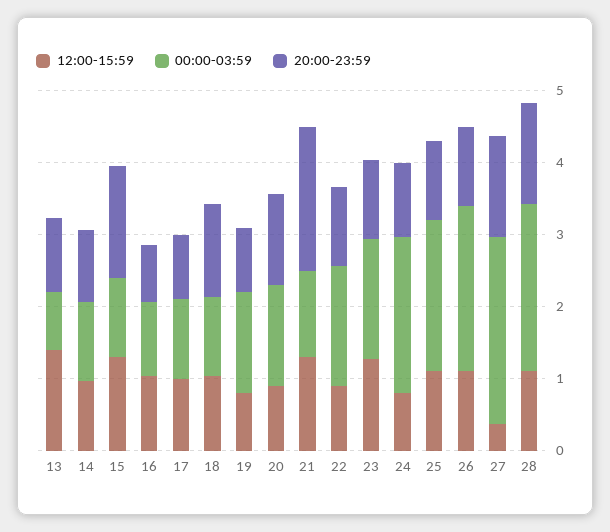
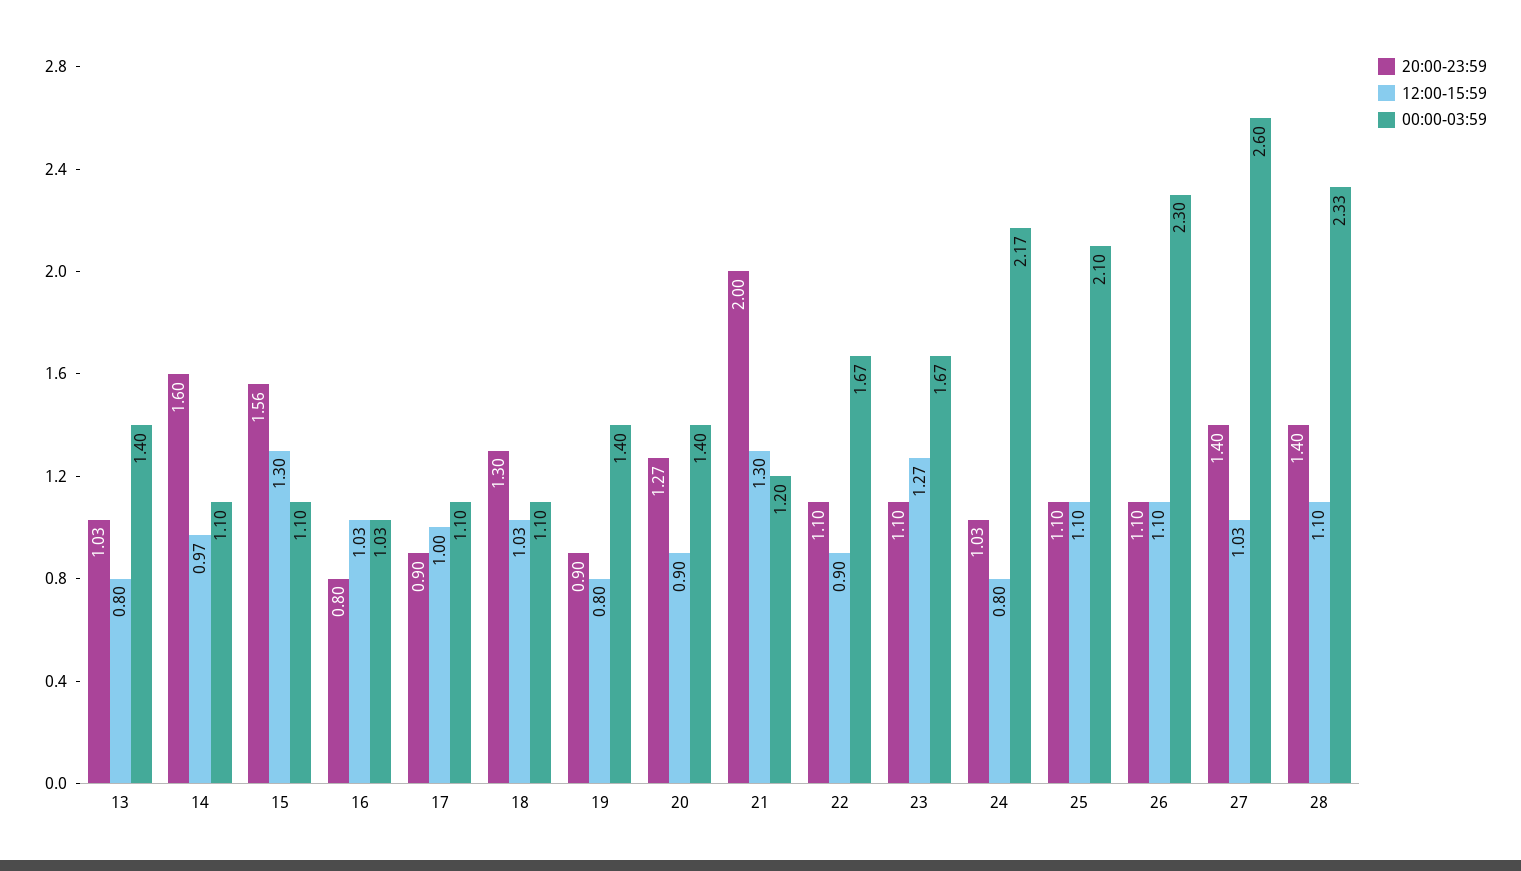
12:00-15:59, 13: 1.4 -> 0.8
00:00-03:59, 13: 0.8 -> 1.4
20:00-23:59, 14: 1 -> 1.6
12:00-15:59, 27: 0.4 -> 1.03

